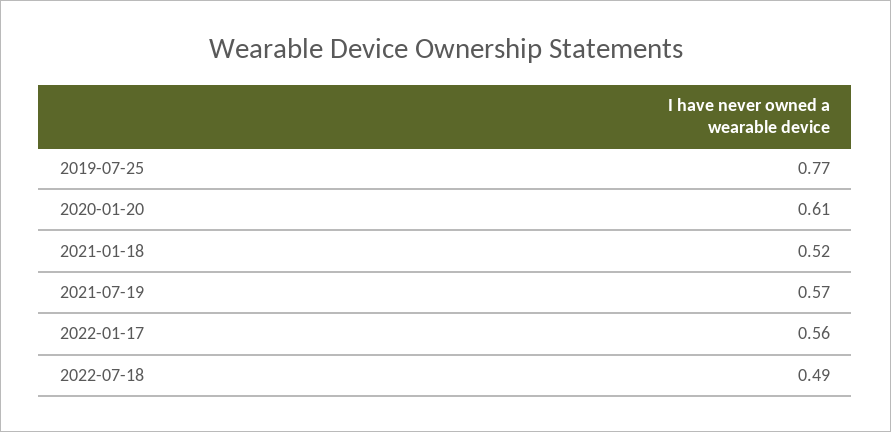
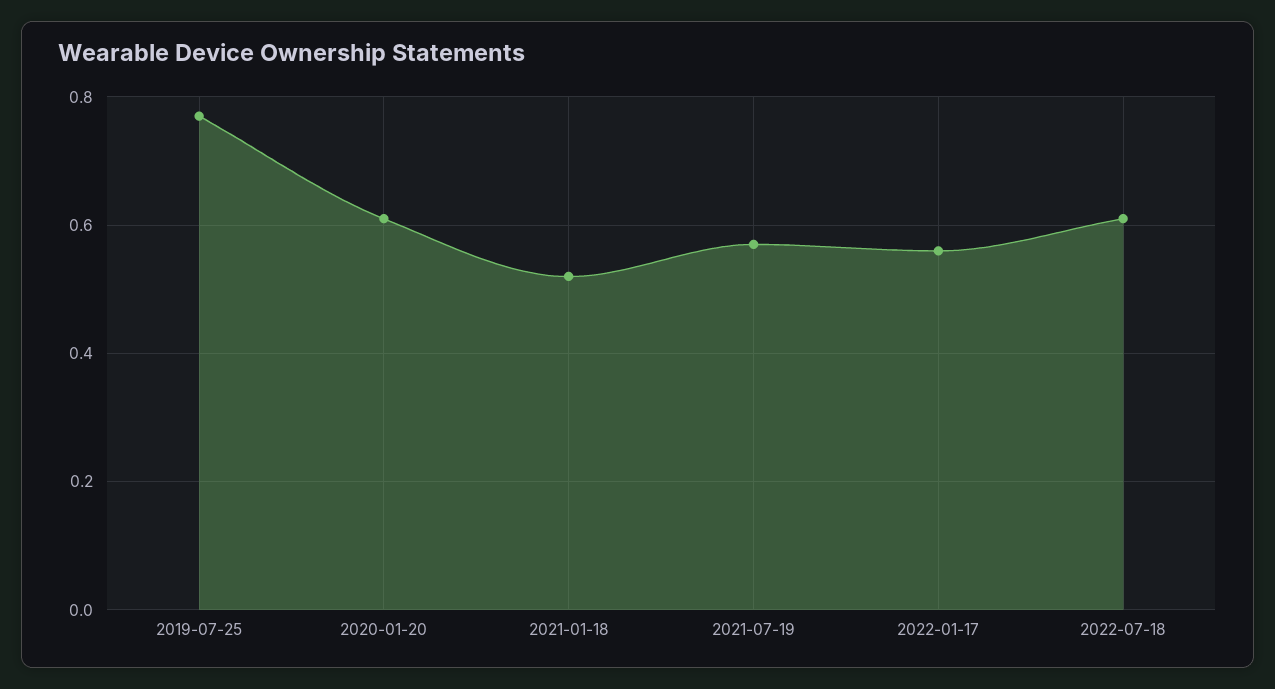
2022-07-18: 0.49 -> 0.6

